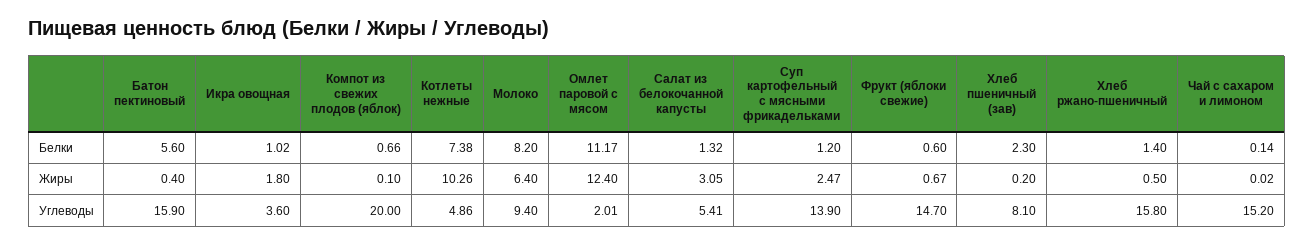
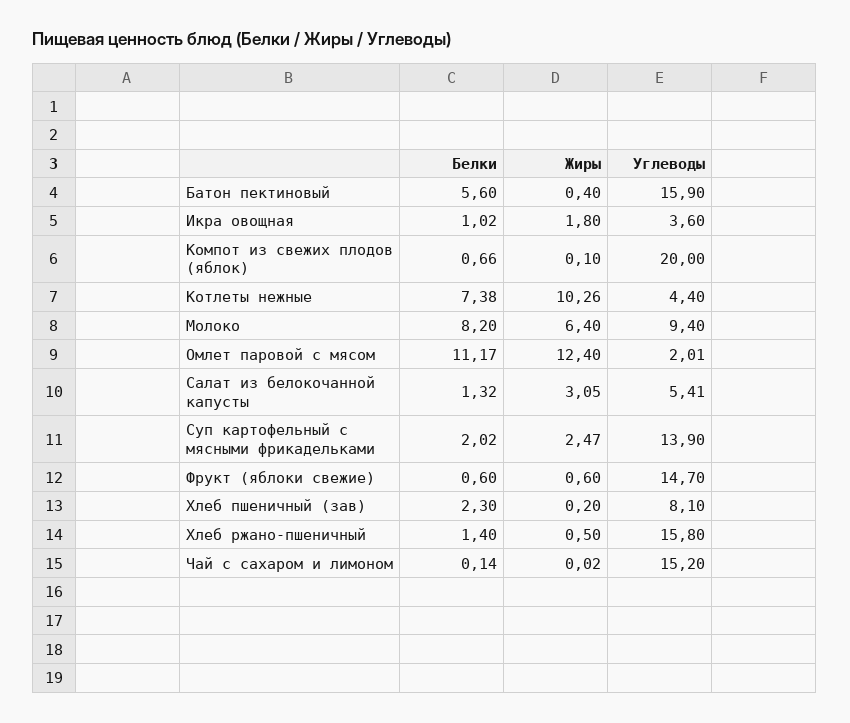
Суп картофельный с мясными фрикадельками, Белки: 1.2 -> 2.02
Фрукт (яблоки свежие), Жиры: 0.67 -> 0.6
Котлеты нежные, Углеводы: 4.86 -> 4.4

